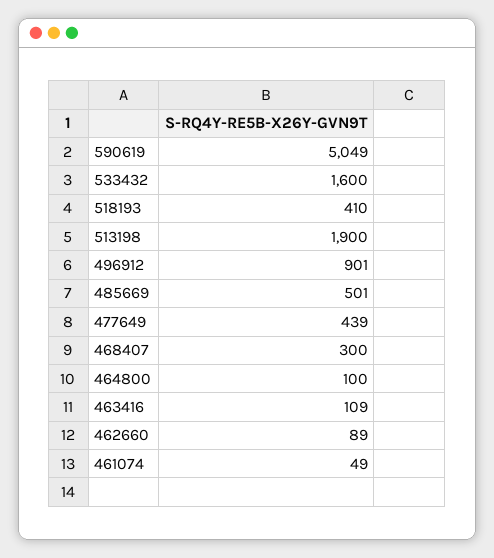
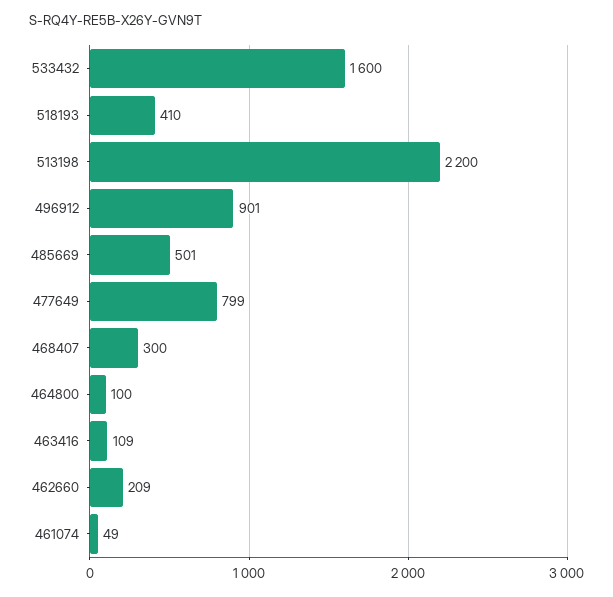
590619: 5049 -> none
513198: 1900 -> 2200
477649: 439 -> 799
462660: 89 -> 209

